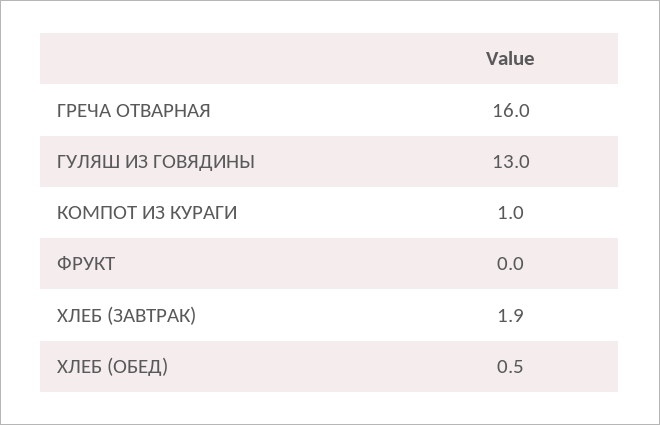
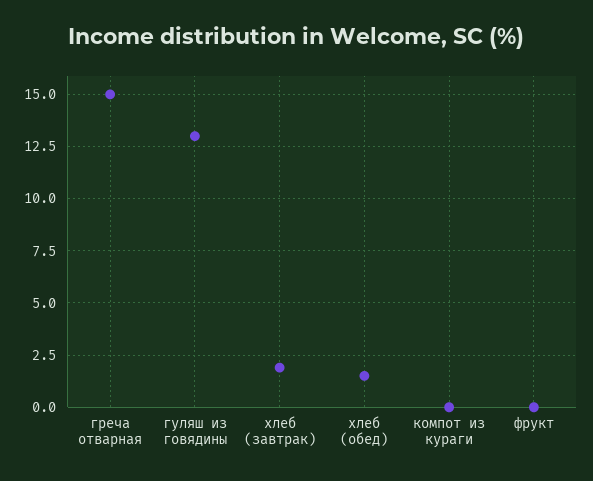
ГРЕЧА ОТВАРНАЯ: 16 -> 15
КОМПОТ ИЗ КУРАГИ: 1 -> 0
ХЛЕБ (ОБЕД): 0.5 -> 1.5

